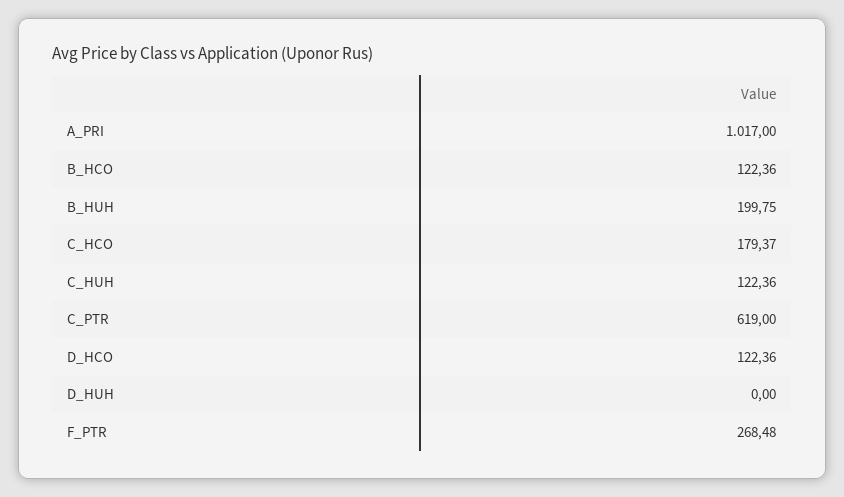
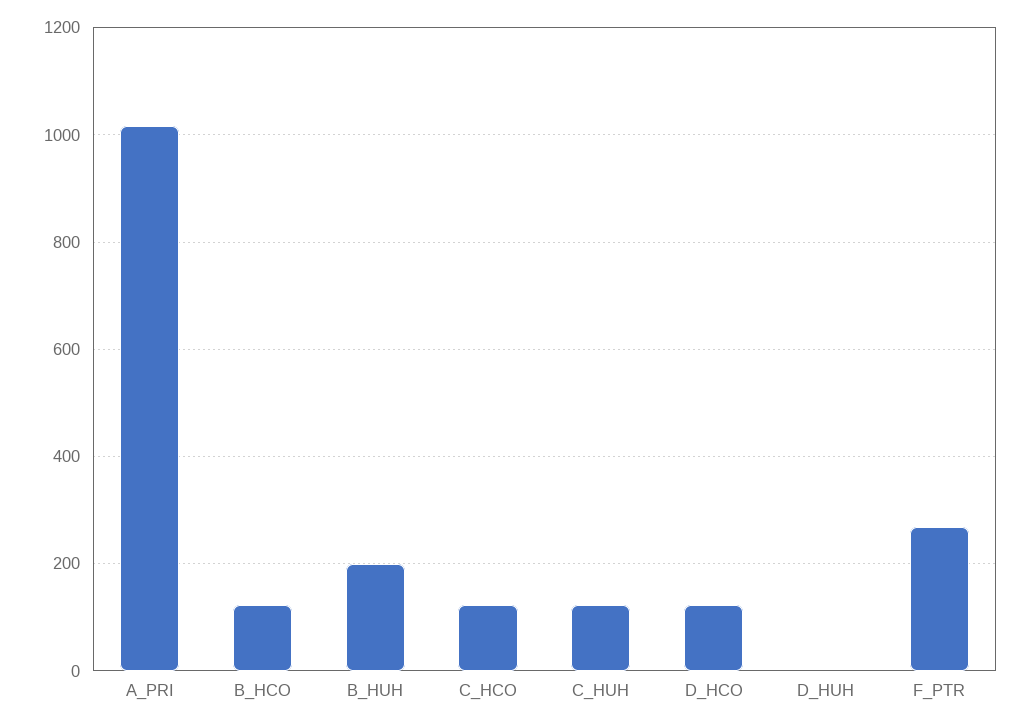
C_HCO: 179.37 -> 120
C_PTR: 619 -> none

